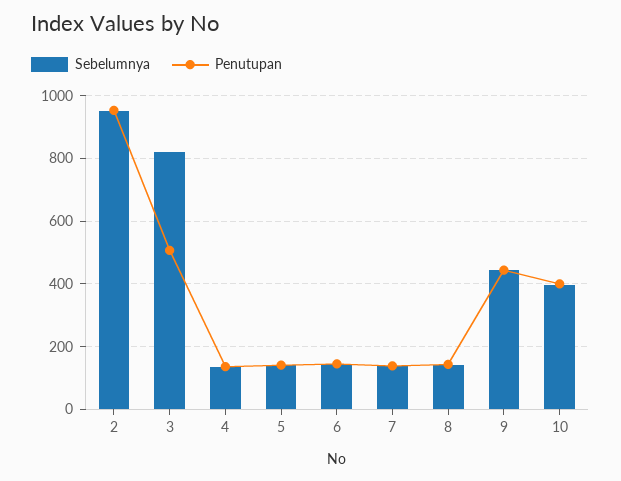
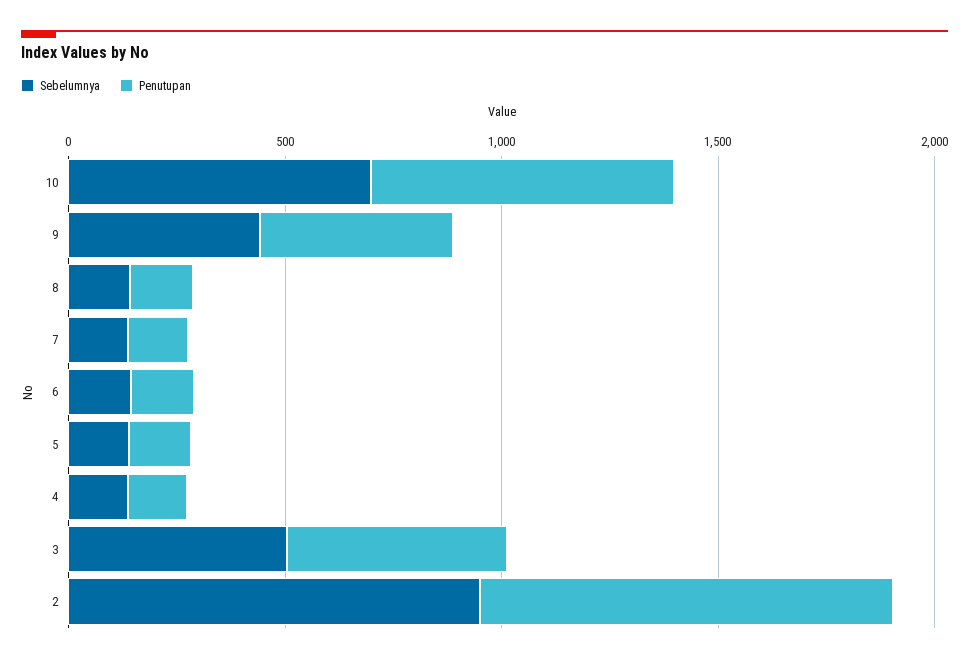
Sebelumnya, 3: 820 -> 500
Sebelumnya, 10: 400 -> 700
Penutupan, 10: 400 -> 700

